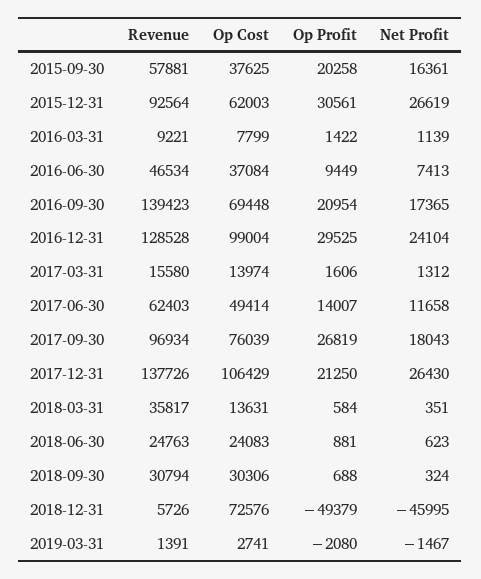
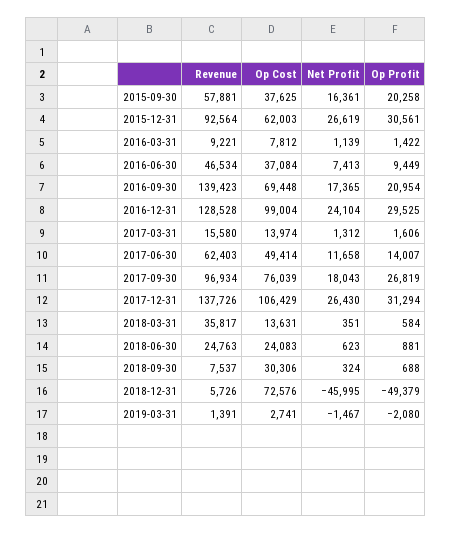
Op Cost, 2016-03-31: 7799 -> 7812
Op Profit, 2017-12-31: 21250 -> 31294
Revenue, 2018-09-30: 30794 -> 7537

